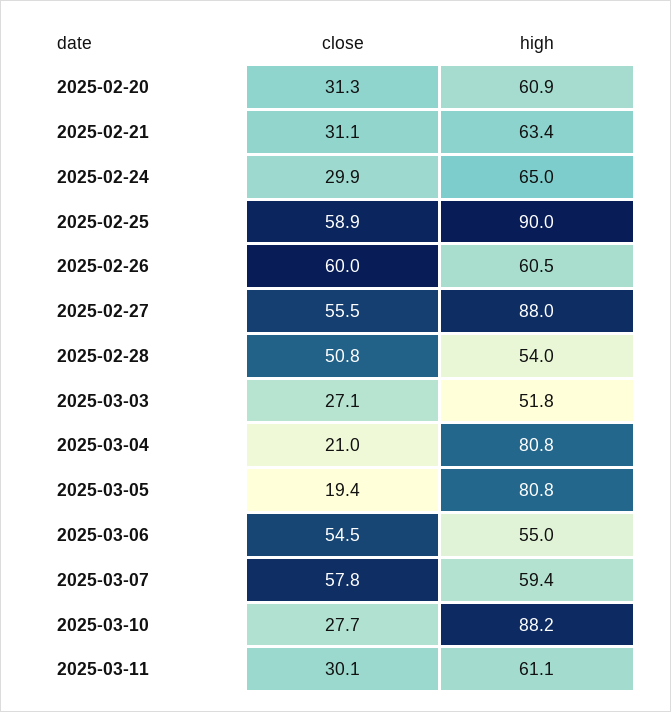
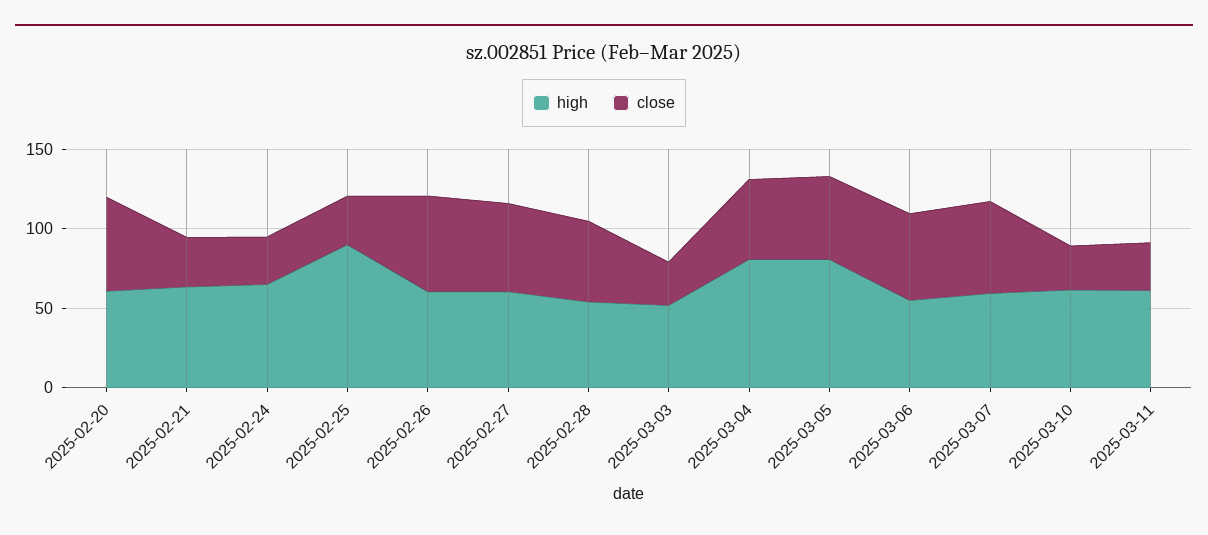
close, 2025-02-20: 31.3 -> 60
close, 2025-02-25: 58.9 -> 30
high, 2025-02-27: 88 -> 60
close, 2025-03-04: 21 -> 50
close, 2025-03-05: 19.4 -> 50
high, 2025-03-10: 88.2 -> 60

